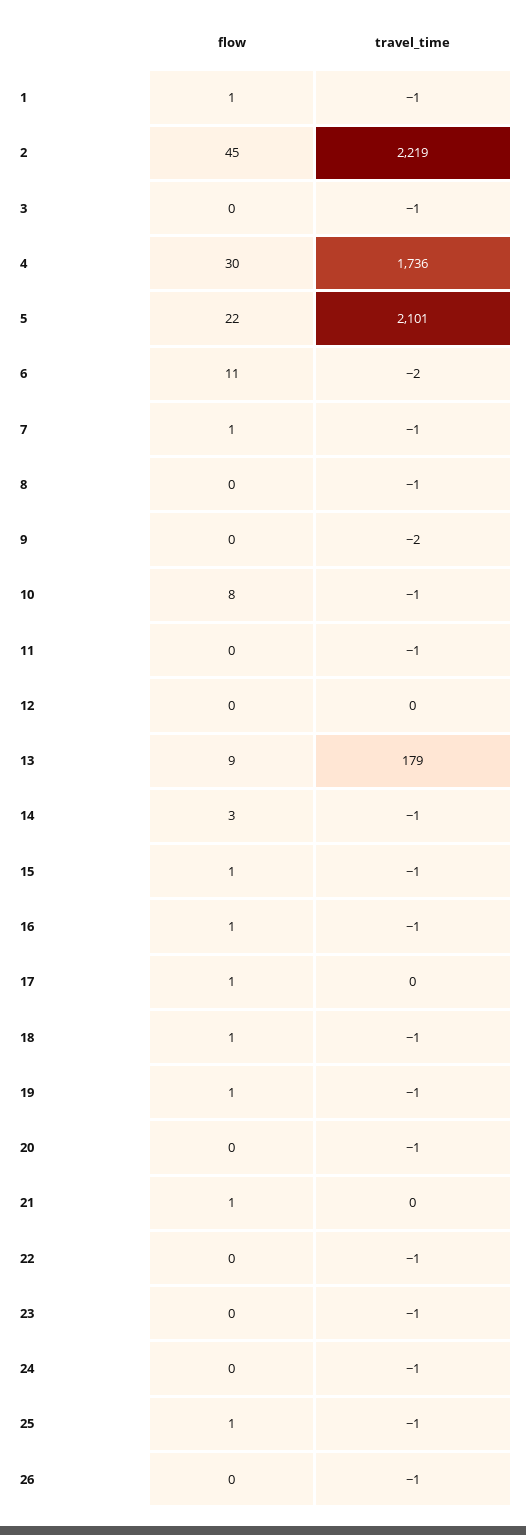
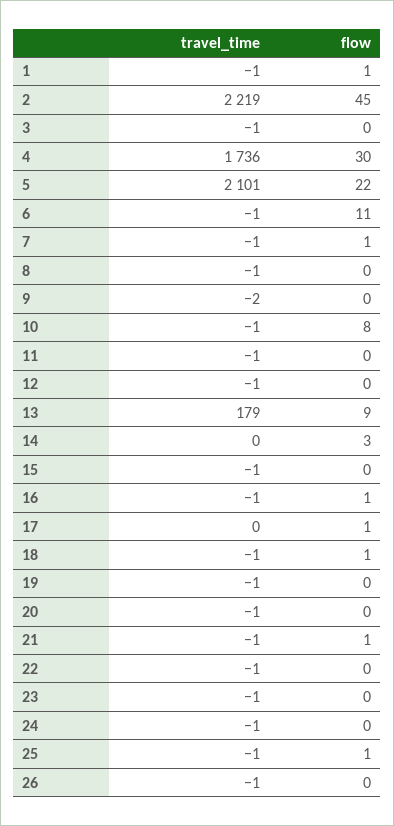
travel_time, 6: -2 -> -1
travel_time, 12: 0 -> -1
travel_time, 14: -1 -> 0
flow, 15: 1 -> 0
flow, 19: 1 -> 0
travel_time, 21: 0 -> -1

